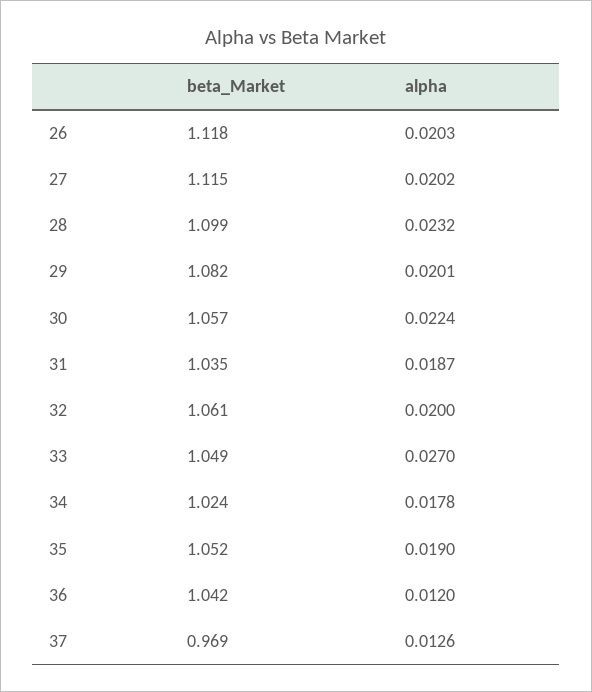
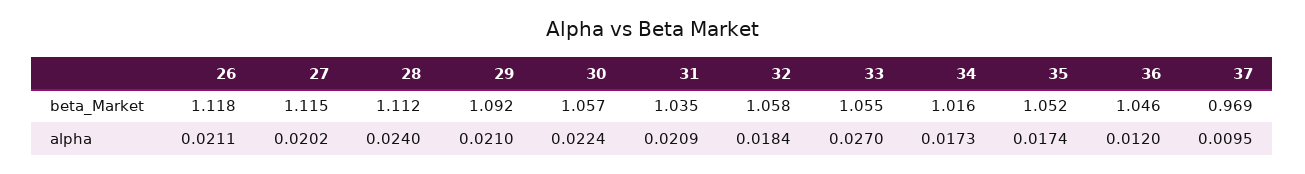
alpha, 26: 0.0203 -> 0.0211
beta_Market, 28: 1.099 -> 1.112
alpha, 28: 0.0232 -> 0.024
beta_Market, 29: 1.082 -> 1.092
alpha, 29: 0.0201 -> 0.021
alpha, 31: 0.0187 -> 0.0209
beta_Market, 32: 1.061 -> 1.058
alpha, 32: 0.02 -> 0.0184
beta_Market, 33: 1.049 -> 1.055
beta_Market, 34: 1.024 -> 1.016
alpha, 34: 0.0178 -> 0.0173
alpha, 35: 0.019 -> 0.0174
beta_Market, 36: 1.042 -> 1.046
alpha, 37: 0.0126 -> 0.0095

